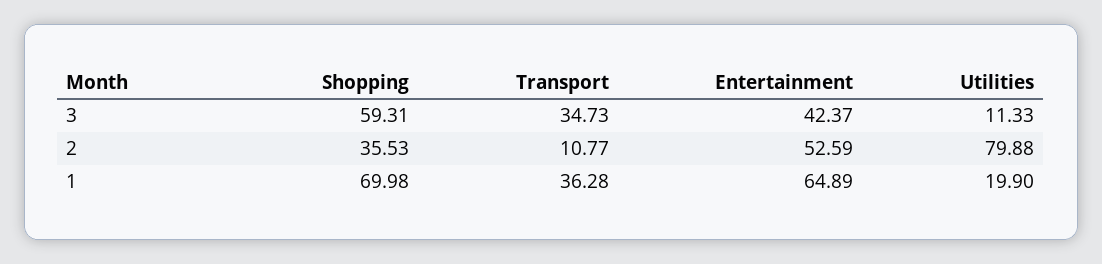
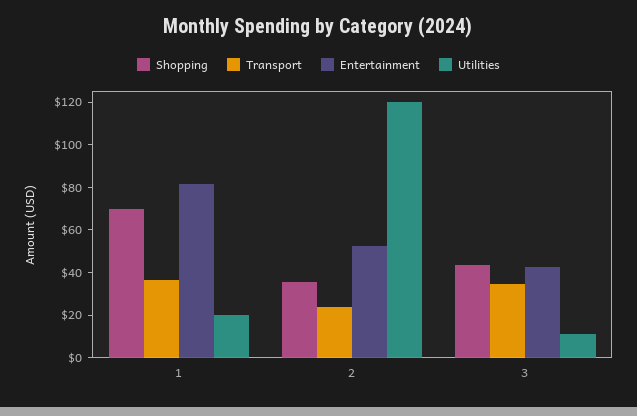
Shopping, 3: 59.31 -> 45
Transport, 2: 10.77 -> 25
Utilities, 2: 79.88 -> 120
Entertainment, 1: 64.89 -> 80

